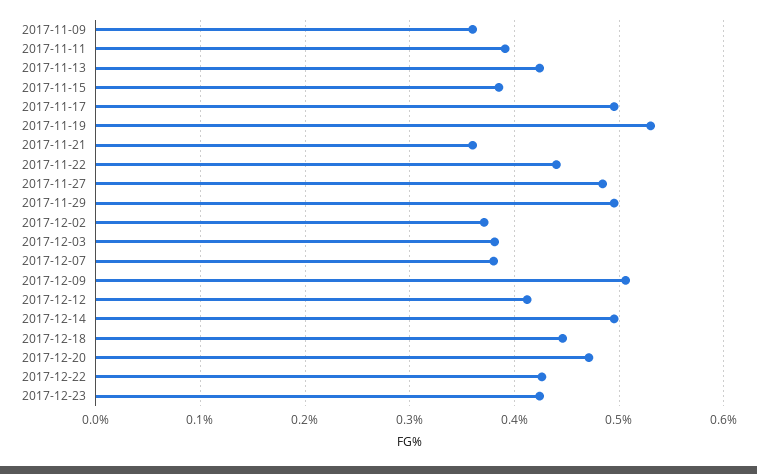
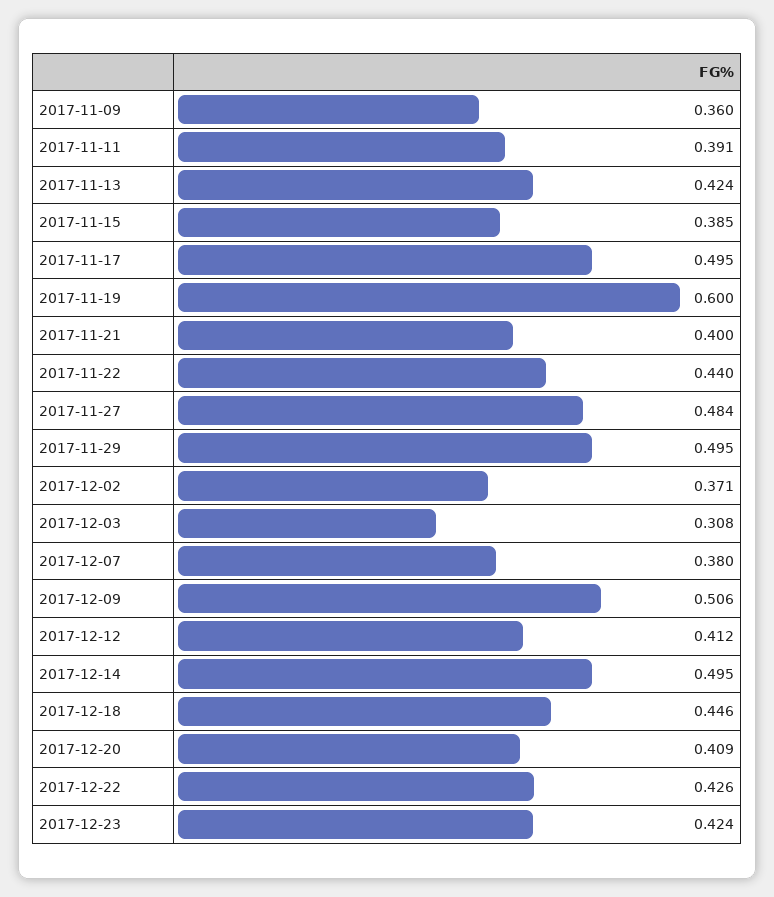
2017-11-19: 0.53 -> 0.6
2017-11-21: 0.36 -> 0.4
2017-12-03: 0.38 -> 0.308
2017-12-20: 0.47 -> 0.409

